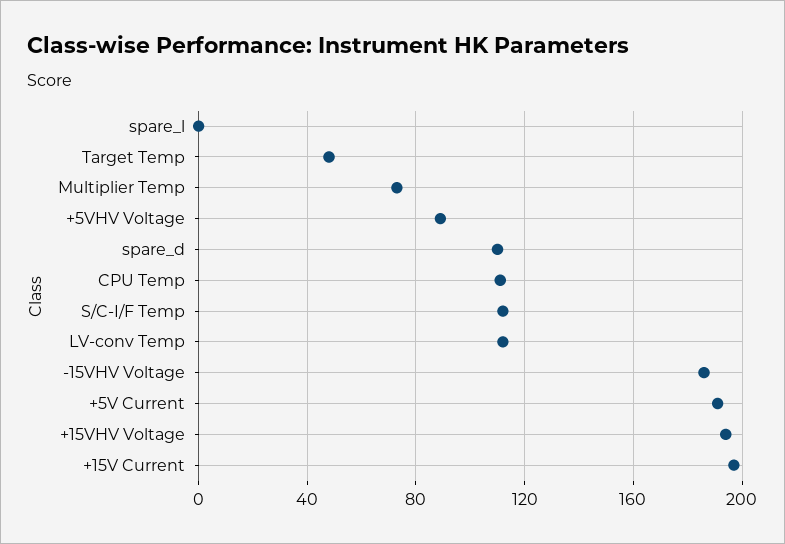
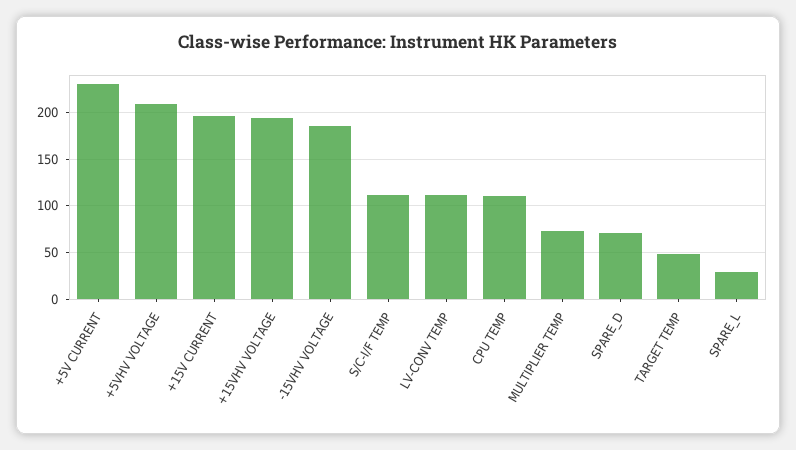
spare_l: 0 -> 30
+5VHV Voltage: 90 -> 210
spare_d: 110 -> 70
+5V Current: 190 -> 230

